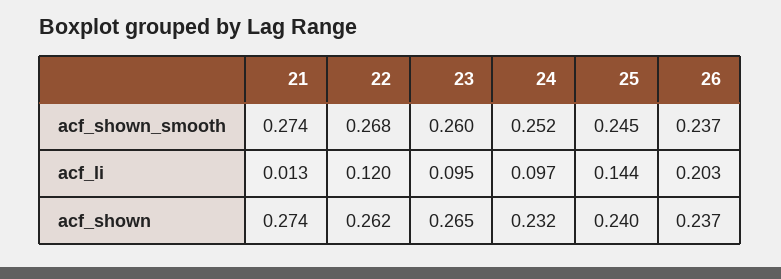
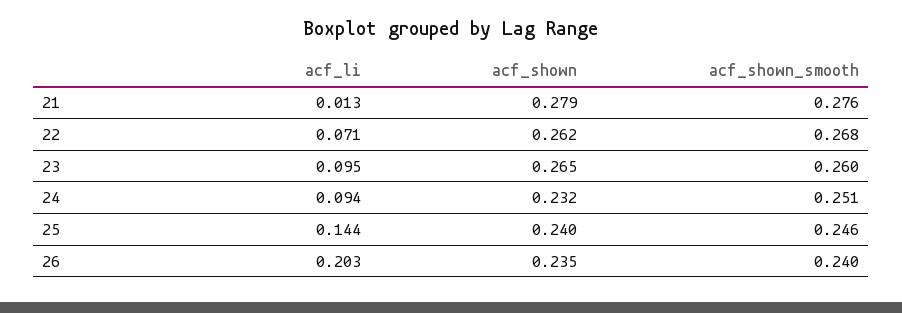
21, acf_shown_smooth: 0.274 -> 0.276
24, acf_shown_smooth: 0.252 -> 0.251
25, acf_shown_smooth: 0.245 -> 0.246
26, acf_shown_smooth: 0.237 -> 0.24
22, acf_li: 0.12 -> 0.071
24, acf_li: 0.097 -> 0.094
21, acf_shown: 0.274 -> 0.279
26, acf_shown: 0.237 -> 0.235

